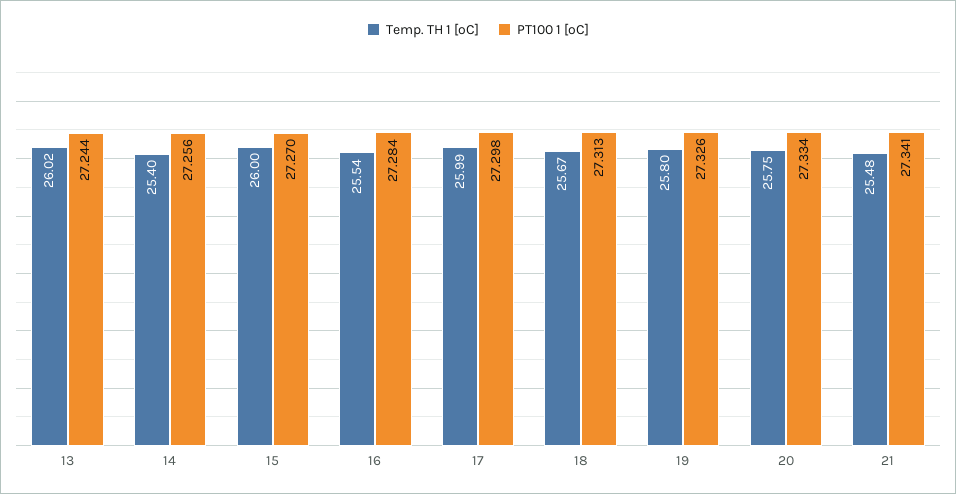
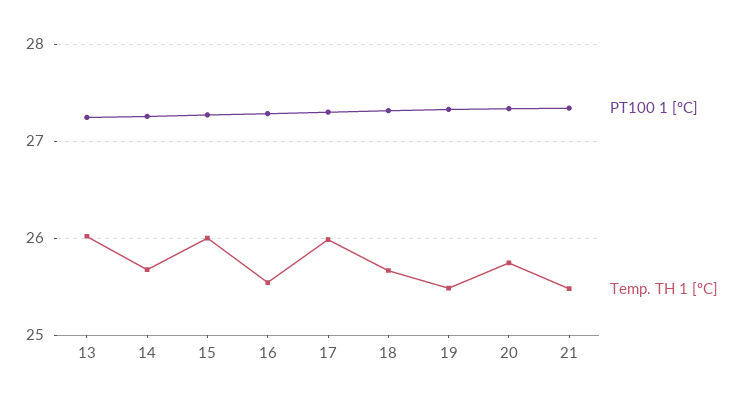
Temp. TH 1 [ºC], 14: 25.4 -> 25.7
Temp. TH 1 [ºC], 19: 25.8 -> 25.5

